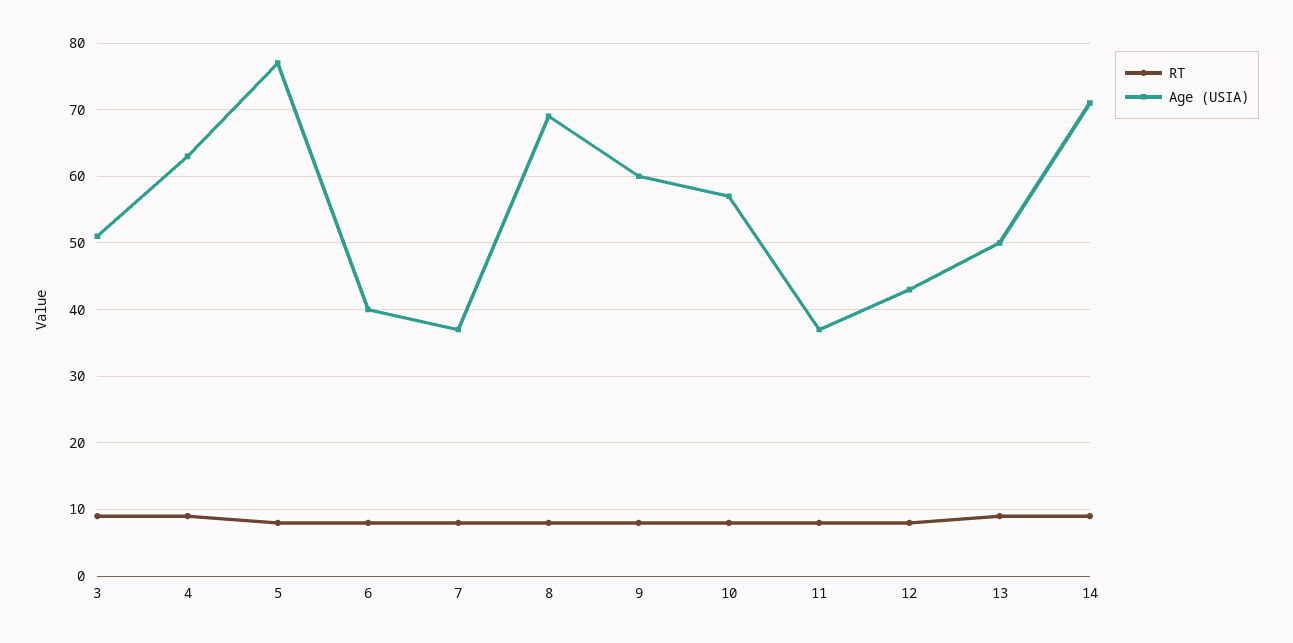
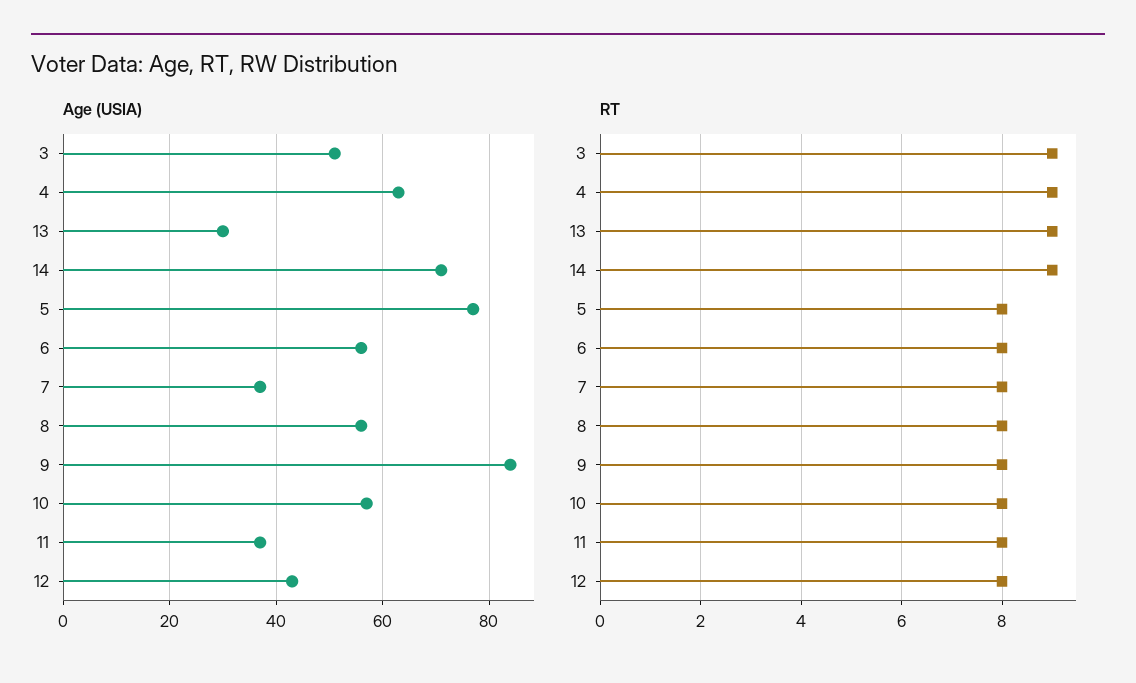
Age (USIA), 6: 40 -> 55
Age (USIA), 8: 69 -> 55
Age (USIA), 9: 60 -> 85
Age (USIA), 13: 50 -> 30

